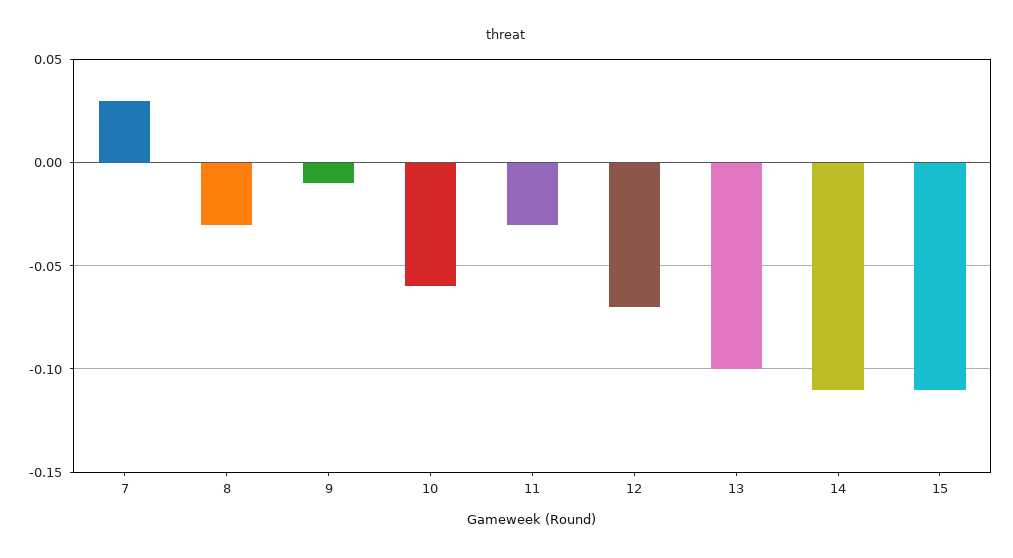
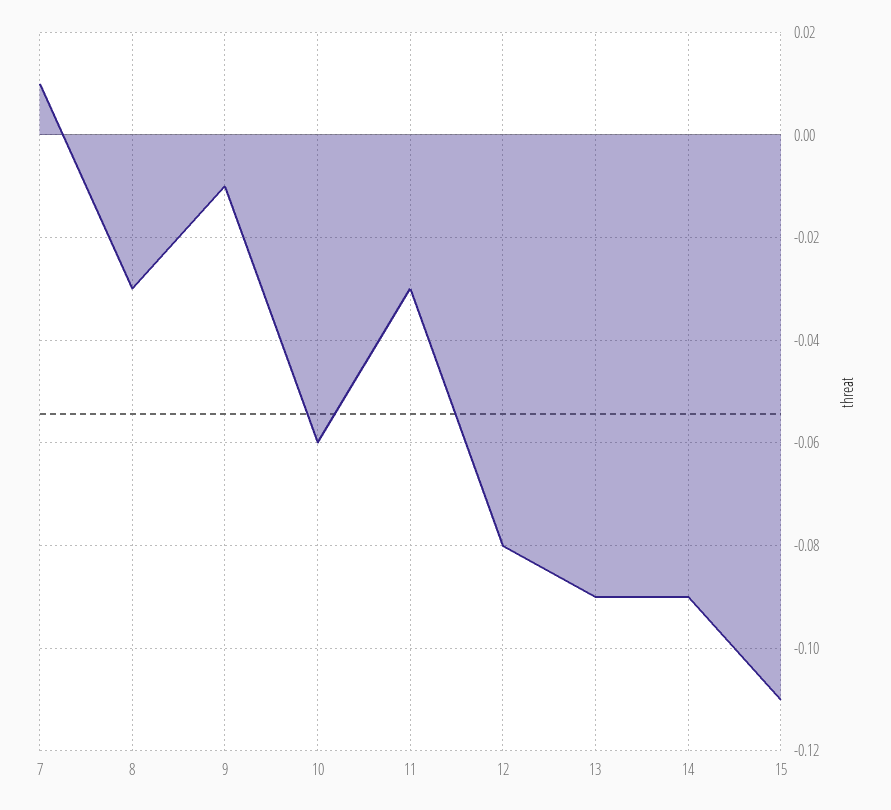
7: 0.03 -> 0.01
12: -0.07 -> -0.08
13: -0.1 -> -0.09
14: -0.11 -> -0.09

